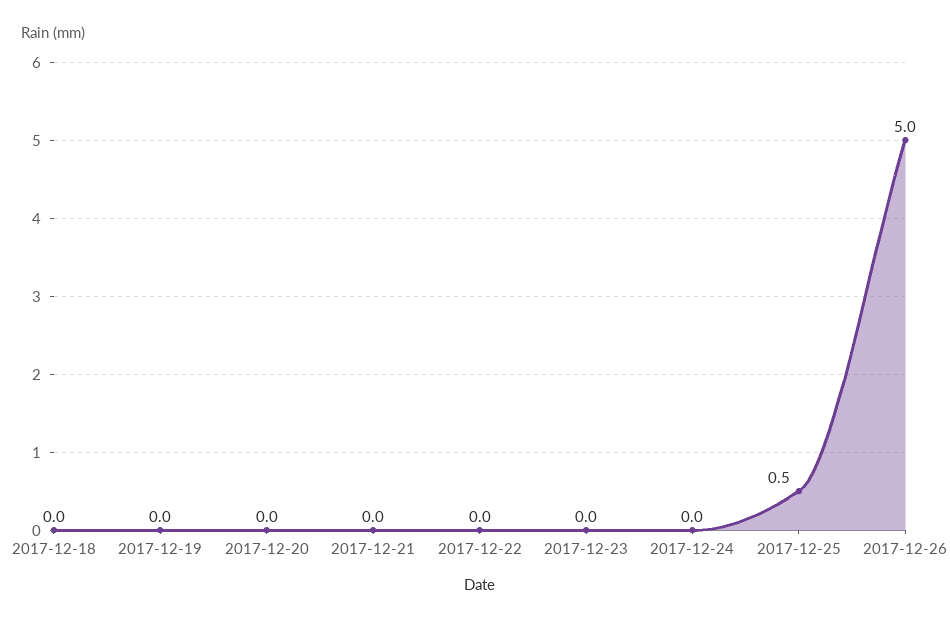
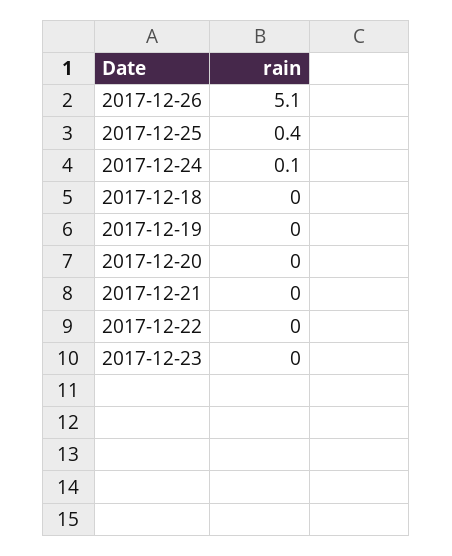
2017-12-24: 0 -> 0.1
2017-12-25: 0.5 -> 0.4
2017-12-26: 5 -> 5.1

